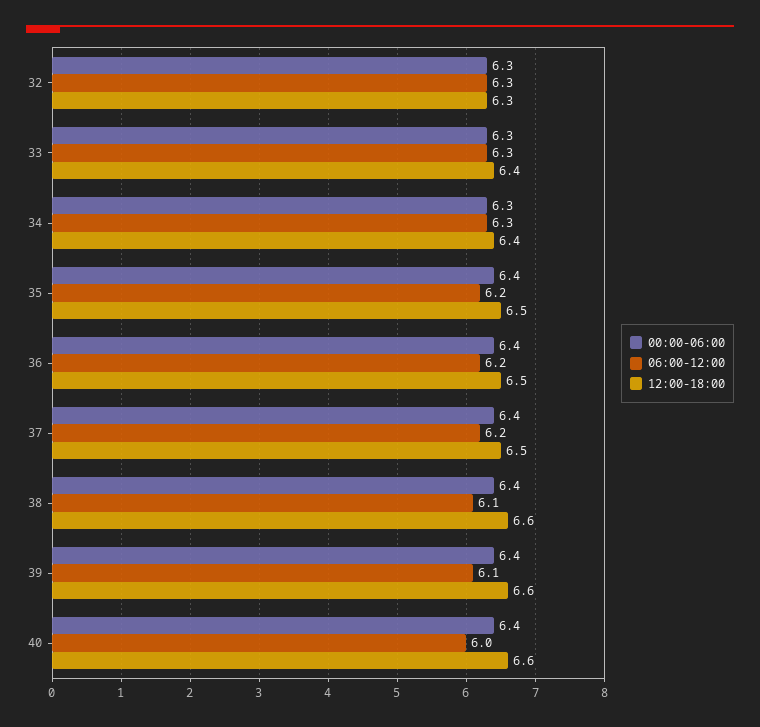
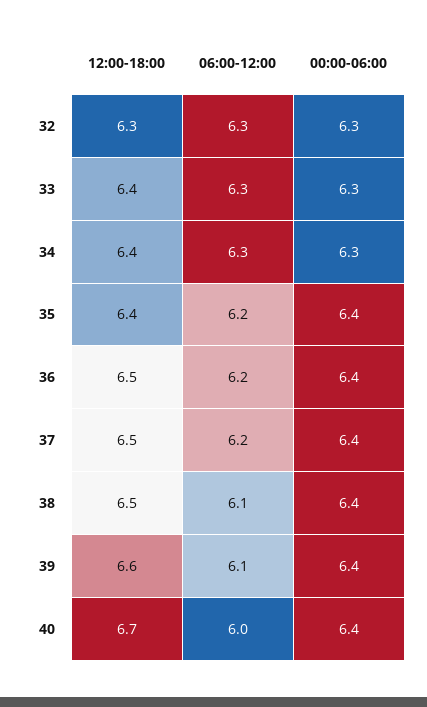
12:00-18:00, 35: 6.5 -> 6.4
12:00-18:00, 38: 6.6 -> 6.5
12:00-18:00, 40: 6.6 -> 6.7

